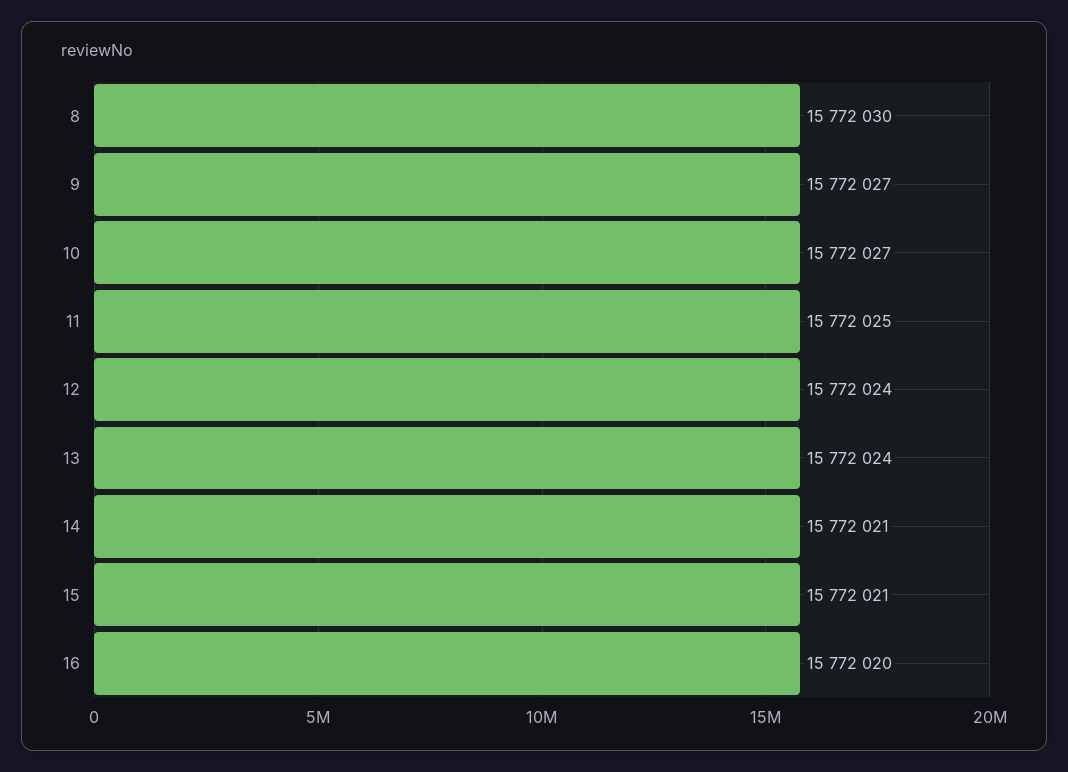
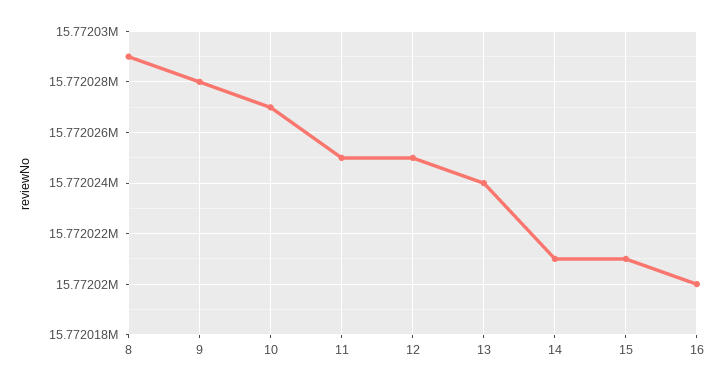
8: 15772030 -> 15772029
9: 15772027 -> 15772028
12: 15772024 -> 15772025

